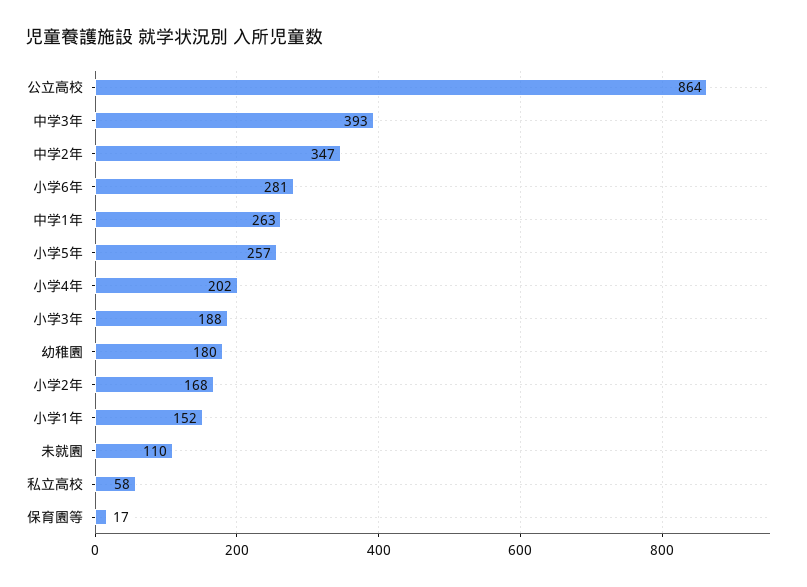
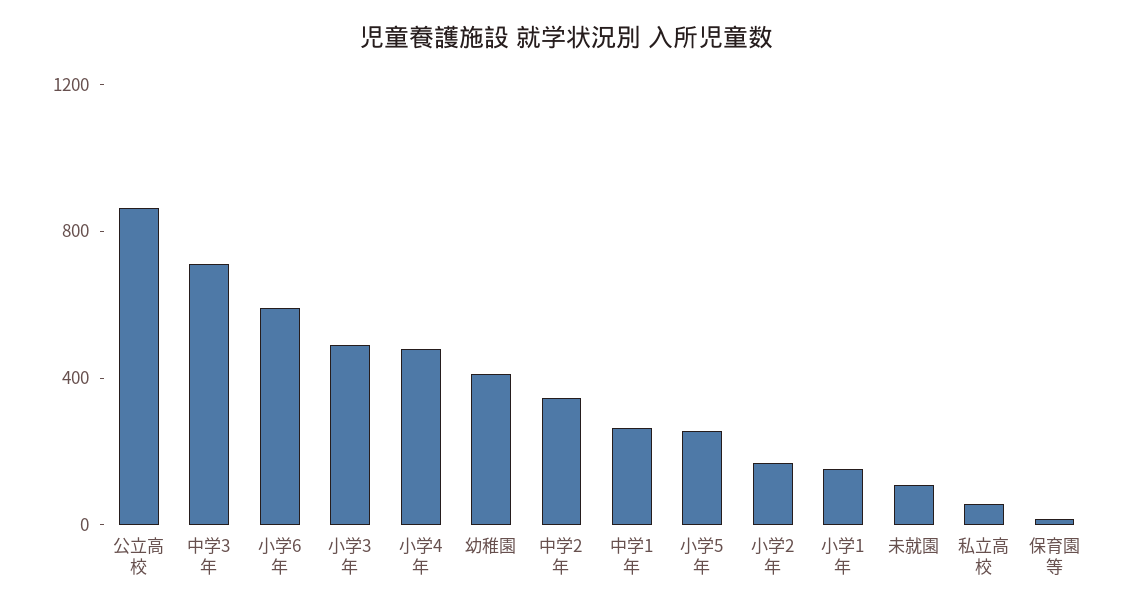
中学3年: 393 -> 700
小学6年: 281 -> 600
小学4年: 202 -> 500
小学3年: 188 -> 500
幼稚園: 180 -> 400

